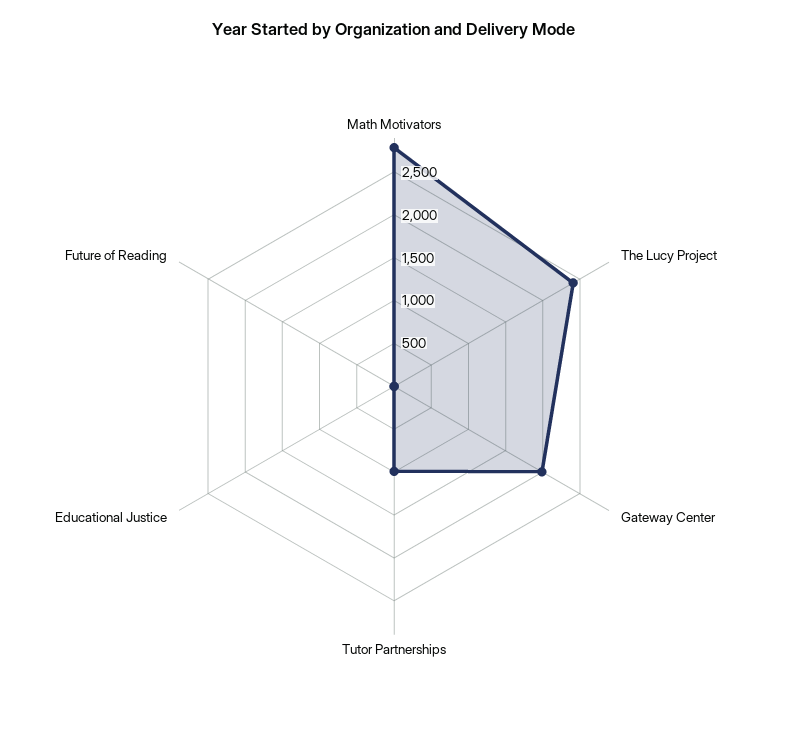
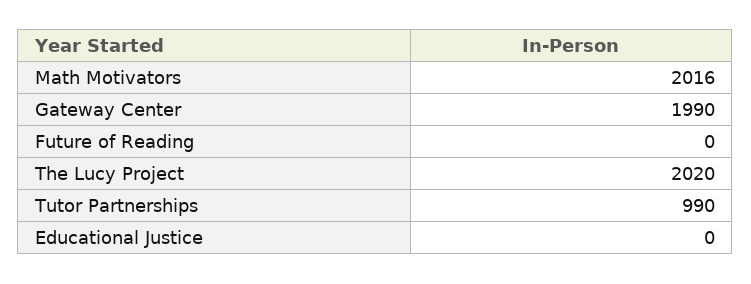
Math Motivators: 2800 -> 2016
The Lucy Project: 2400 -> 2020

